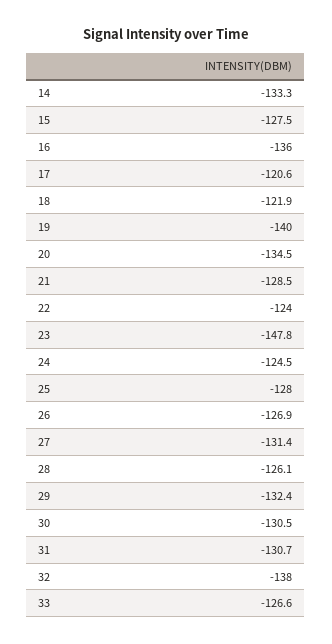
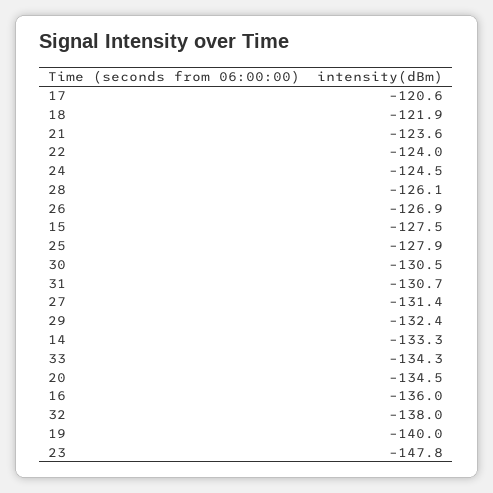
21: -128.5 -> -123.6
25: -128 -> -127.9
33: -126.6 -> -134.3

